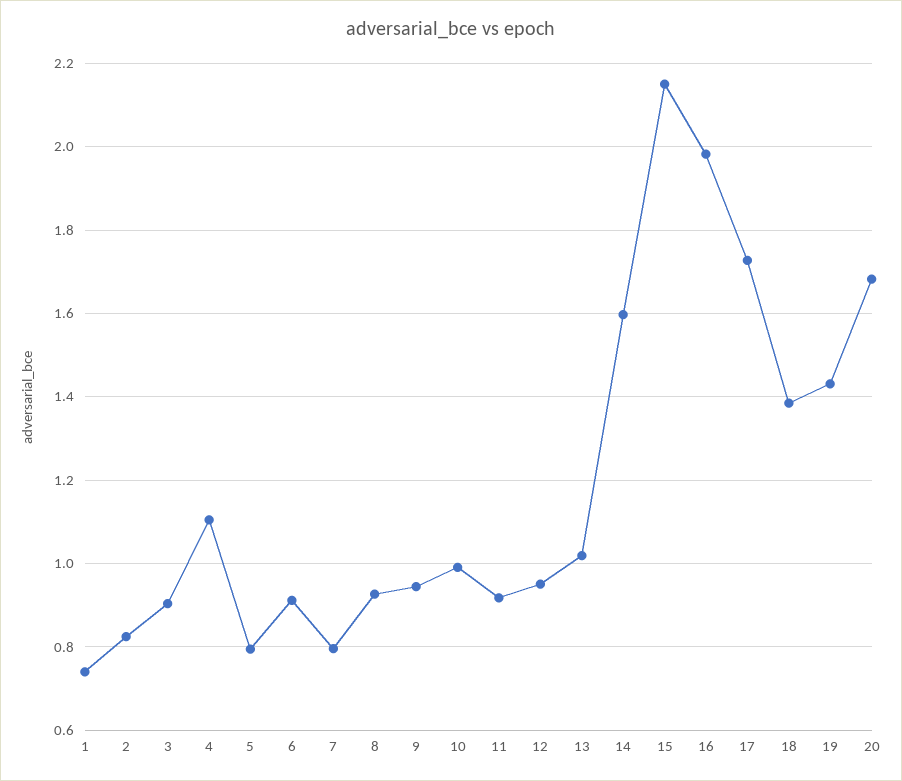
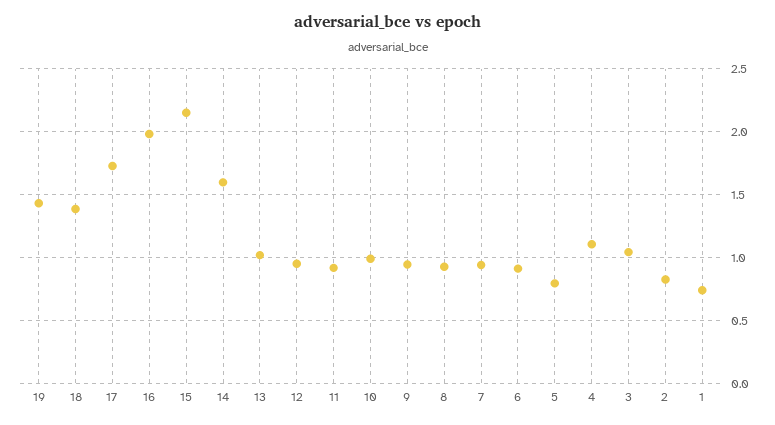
3: 0.9 -> 1.05
7: 0.8 -> 0.95
20: 1.68 -> none

